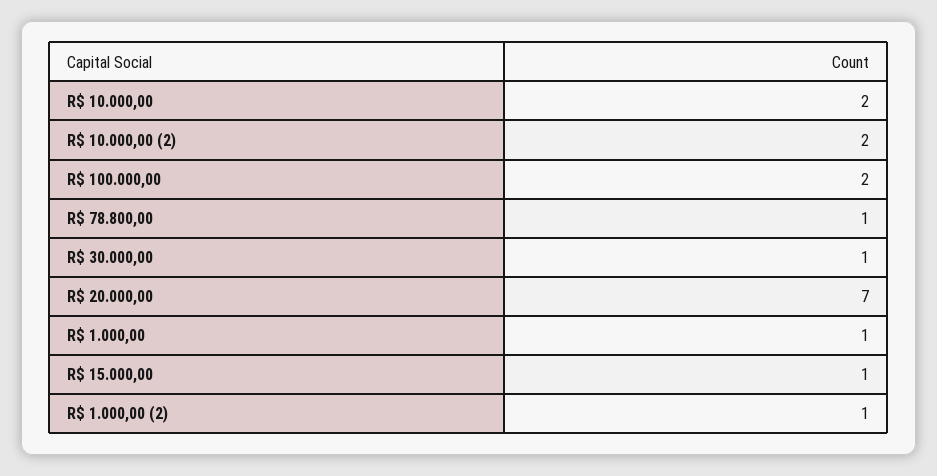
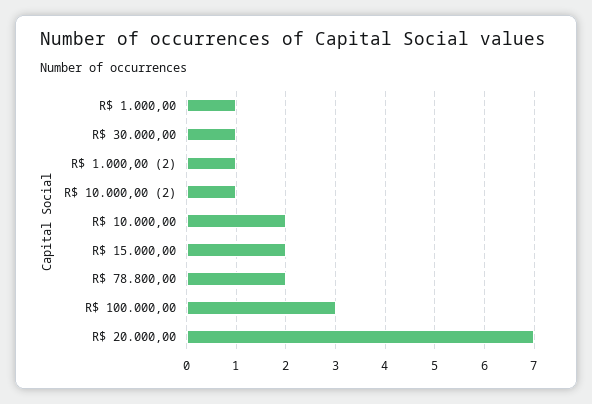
R$ 10.000,00 (2): 2 -> 1
R$ 100.000,00: 2 -> 3
R$ 78.800,00: 1 -> 2
R$ 15.000,00: 1 -> 2

